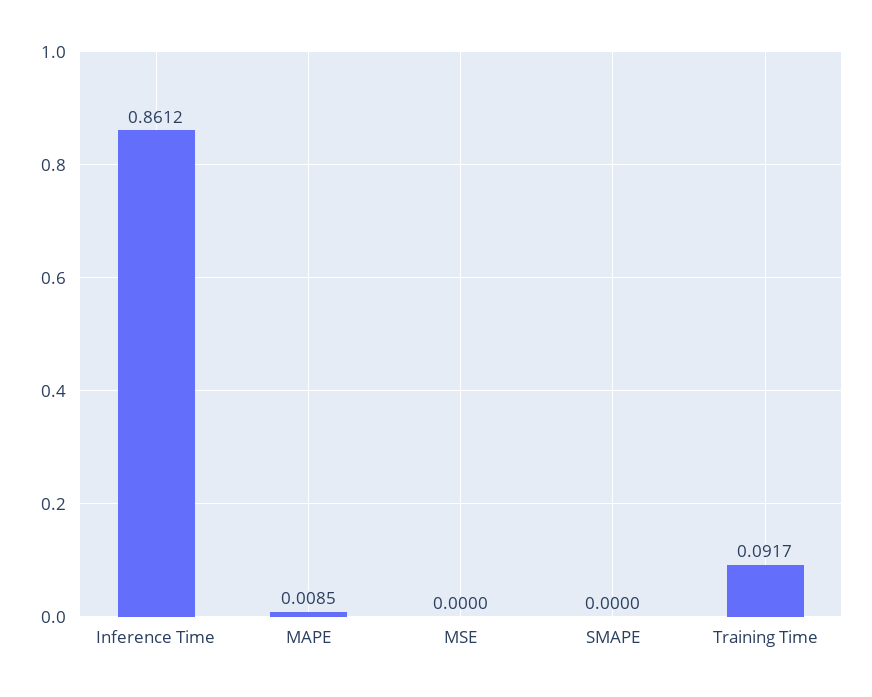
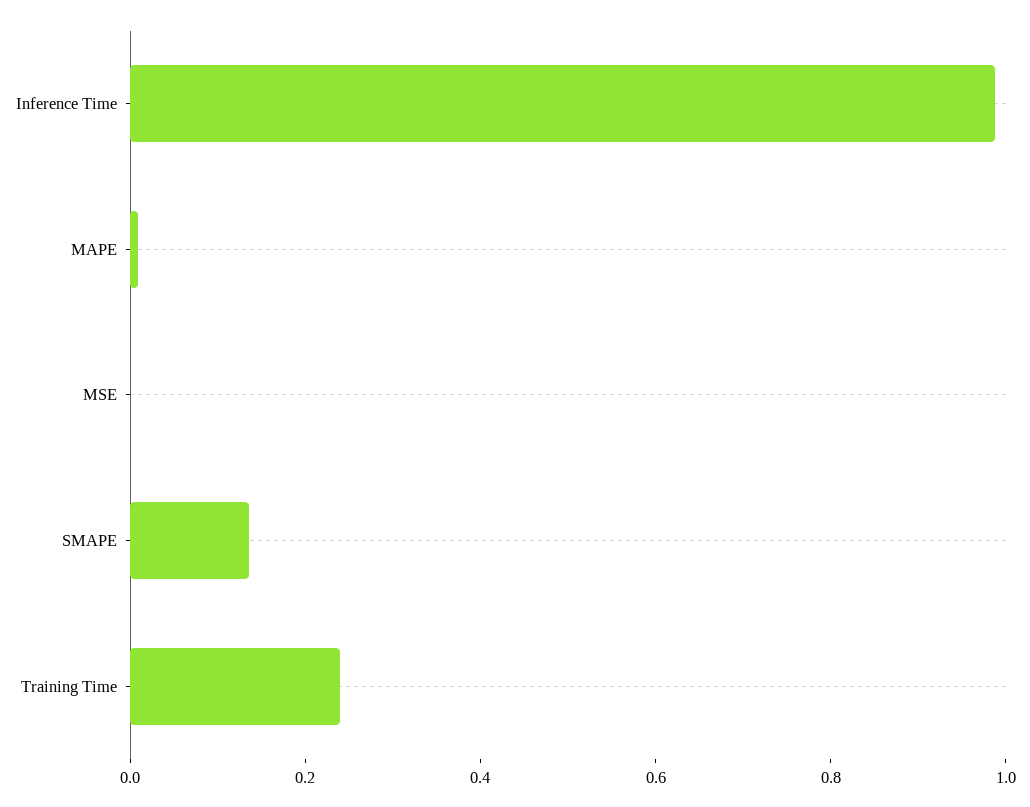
Inference Time: 0.8612 -> 1
SMAPE: 0 -> 0.15
Training Time: 0.0917 -> 0.25

